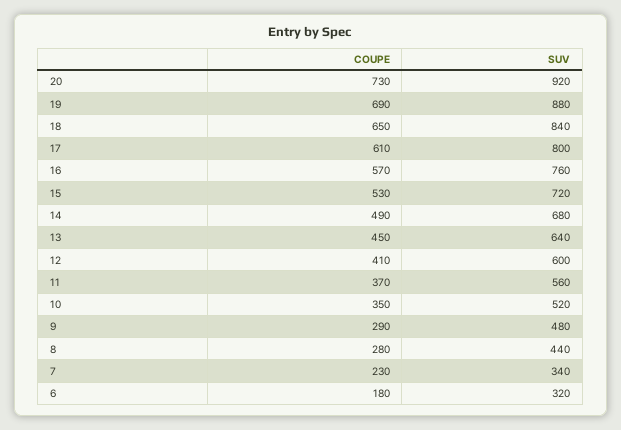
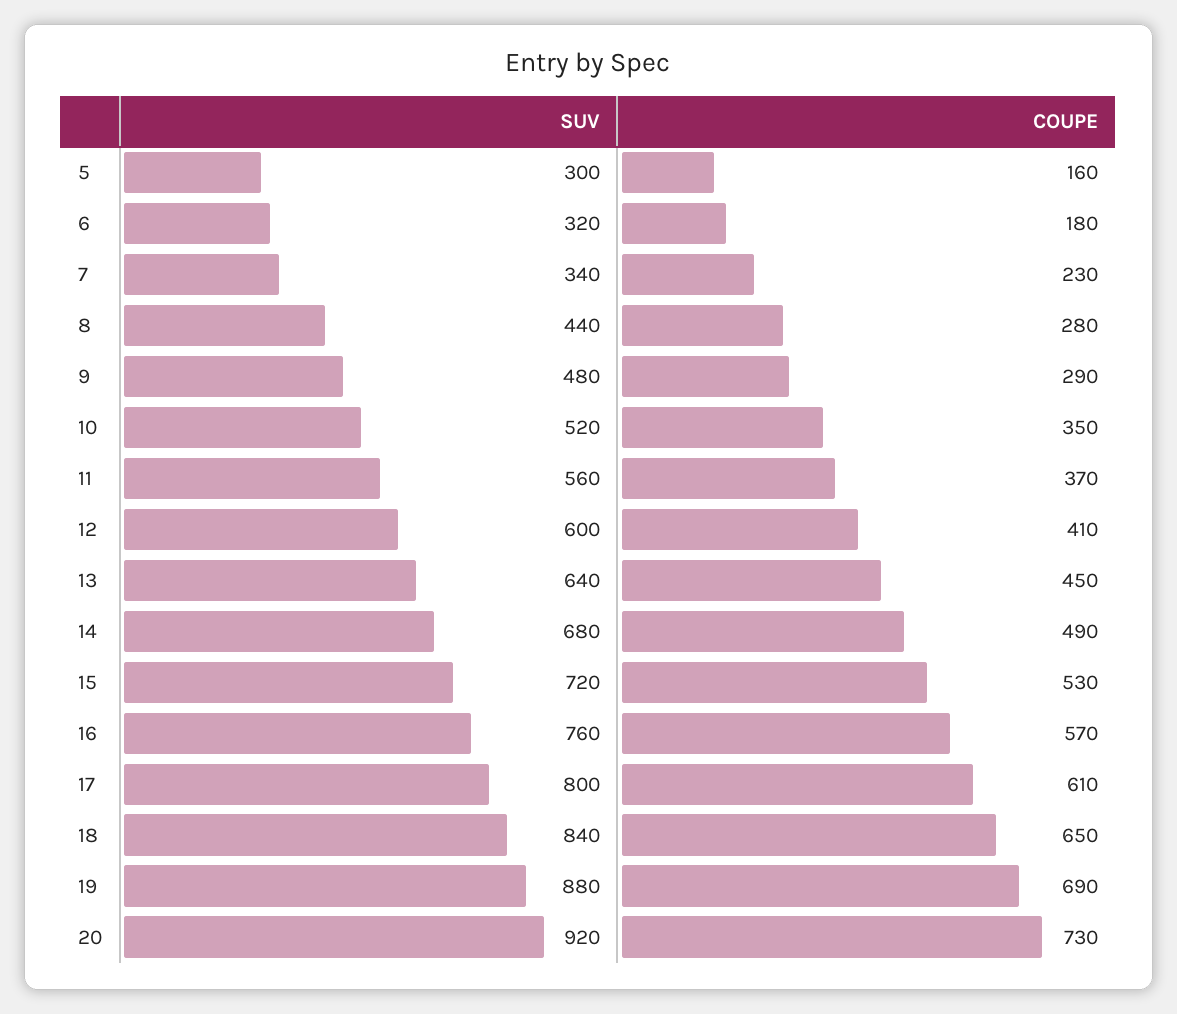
SUV, 5: none -> 300
COUPE, 5: none -> 160

